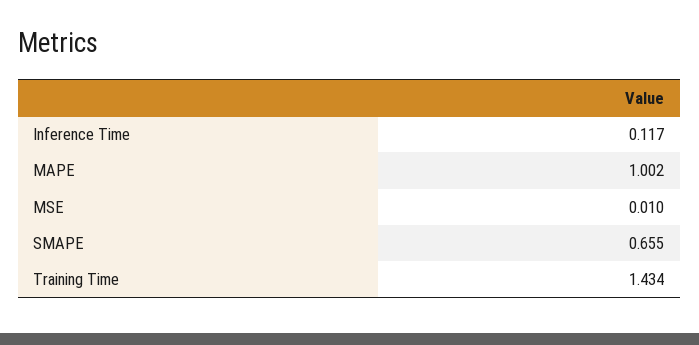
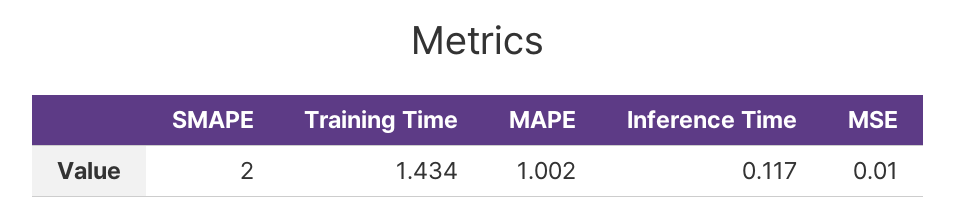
SMAPE: 0.655 -> 2

